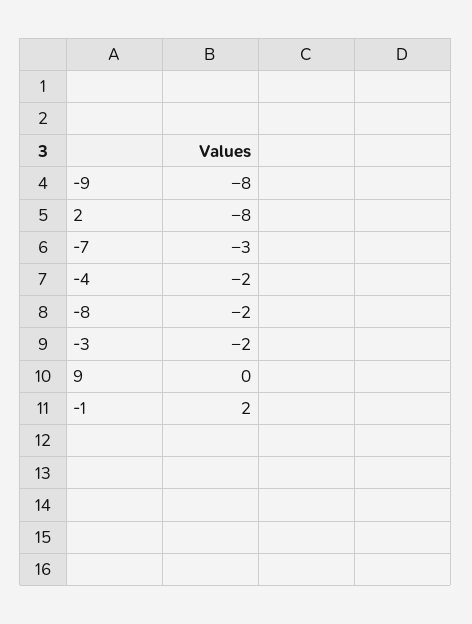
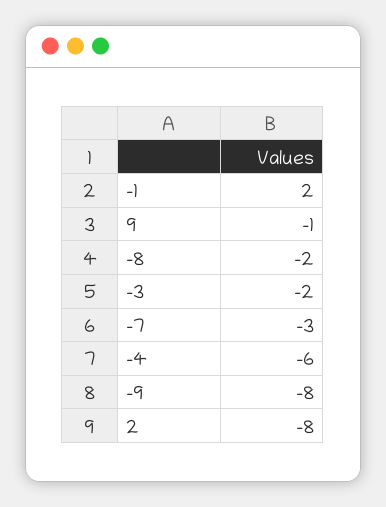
-4: -2 -> -6
9: 0 -> -1

